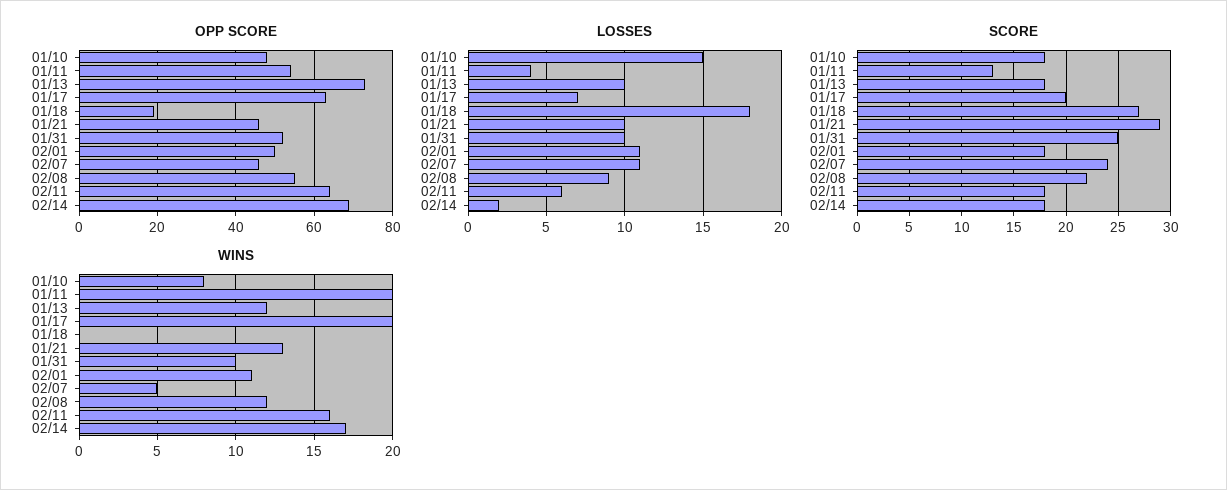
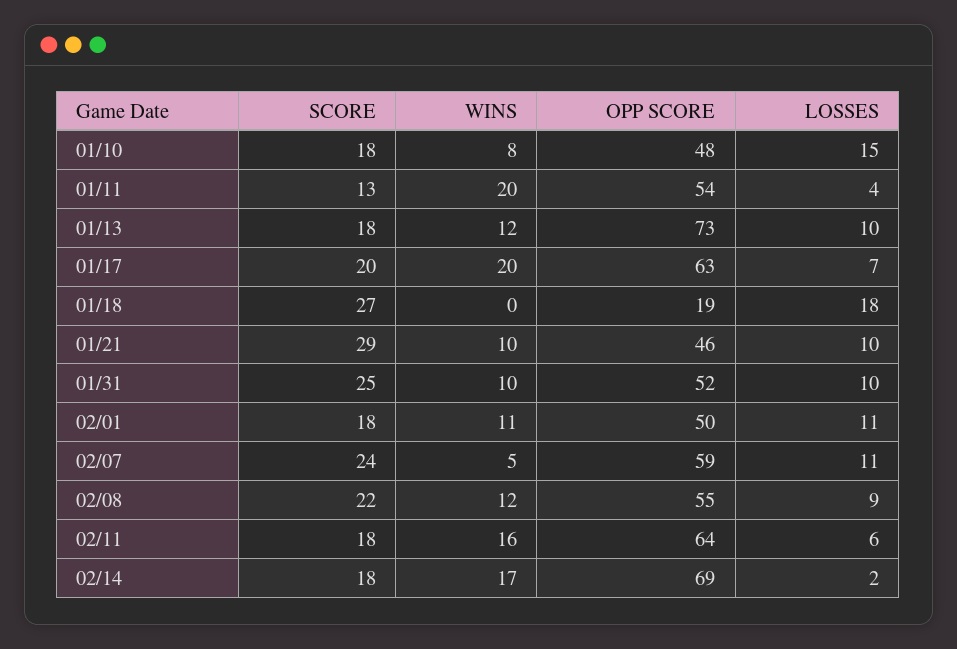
OPP SCORE, 02/07: 45 -> 59
WINS, 01/21: 13 -> 10

